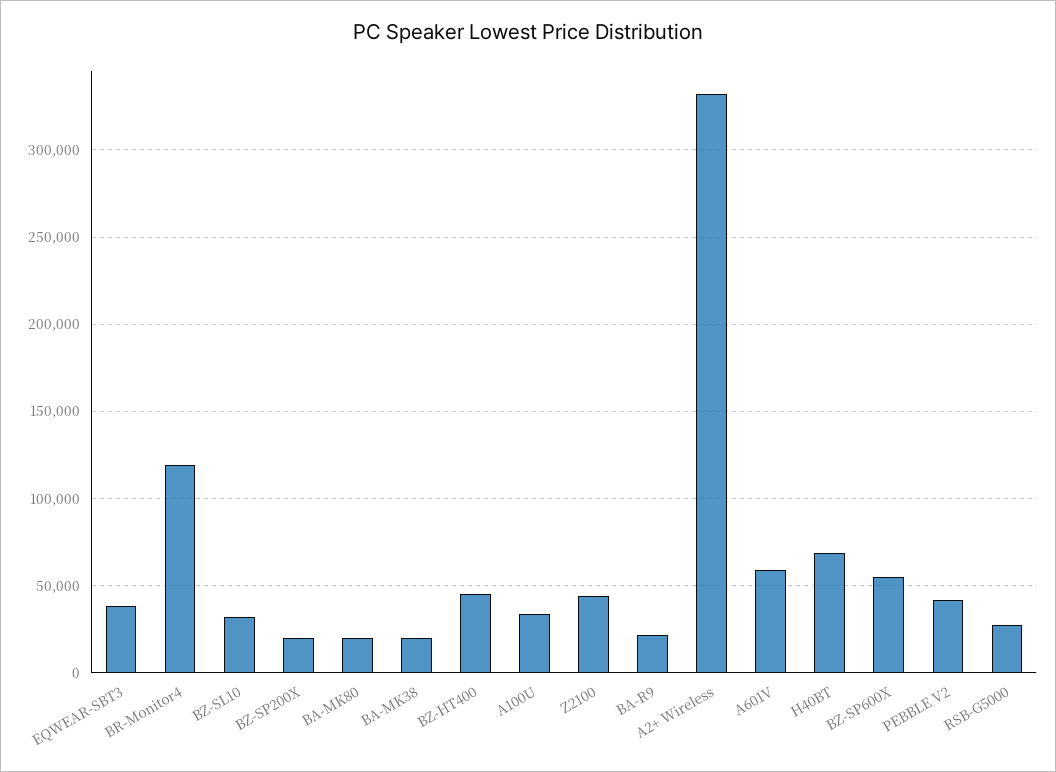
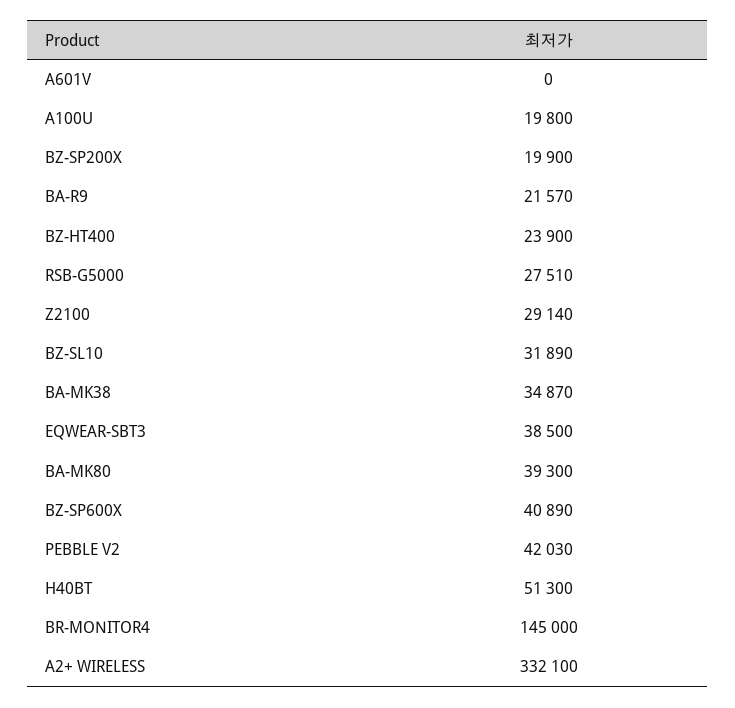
BR-Monitor4: 120000 -> 145000
BA-MK80: 20000 -> 39300
BA-MK38: 20000 -> 34870
BZ-HT400: 45000 -> 23900
A100U: 35000 -> 19800
Z2100: 45000 -> 29140
A601V: 60000 -> 0
H40BT: 70000 -> 51300
BZ-SP600X: 55000 -> 40890

